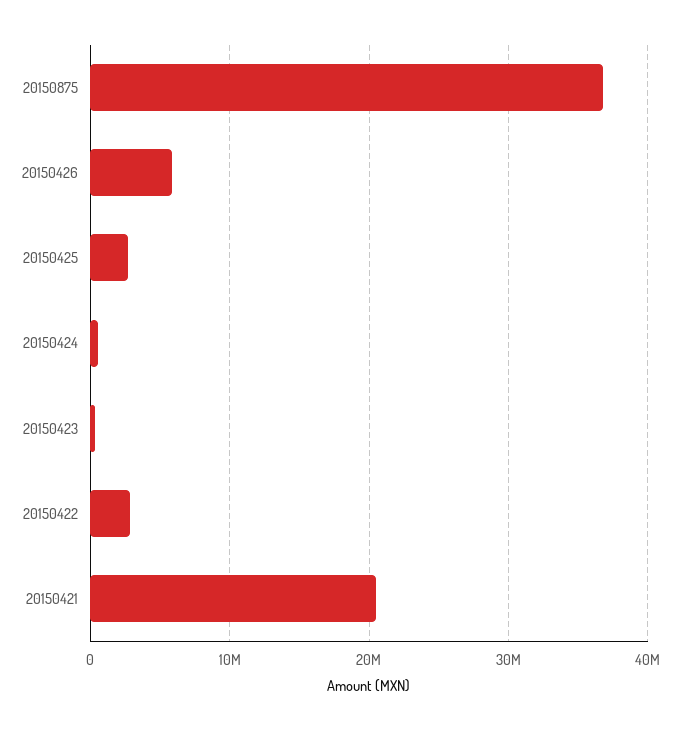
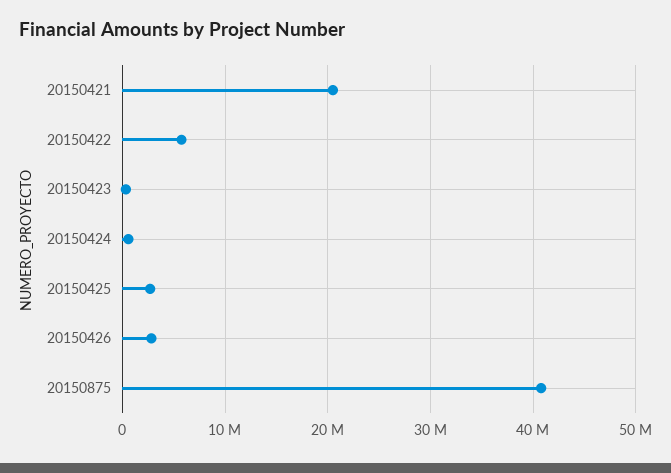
20150875: 37000000 -> 41000000
20150426: 6000000 -> 3000000
20150422: 3000000 -> 6000000

